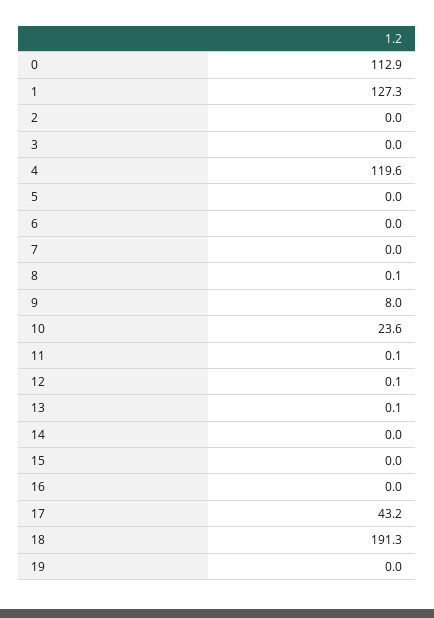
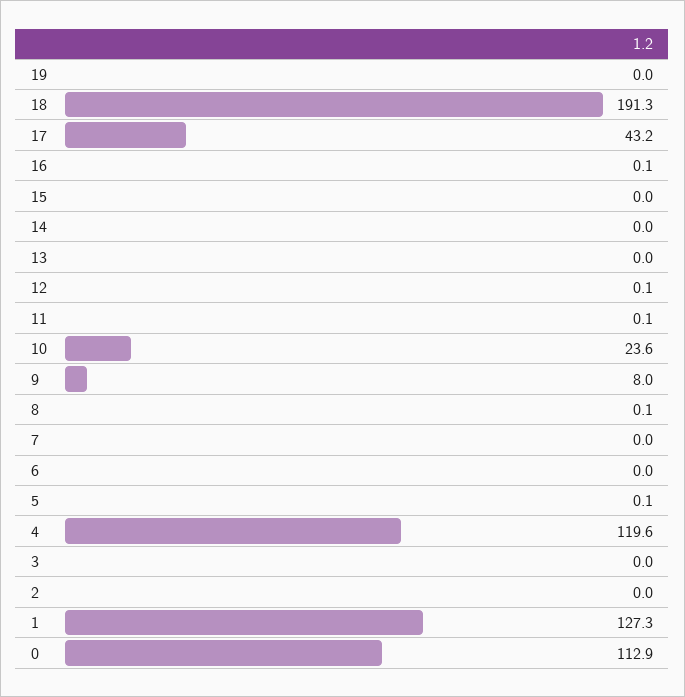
5: 0 -> 0.1
13: 0.1 -> 0
16: 0 -> 0.1

